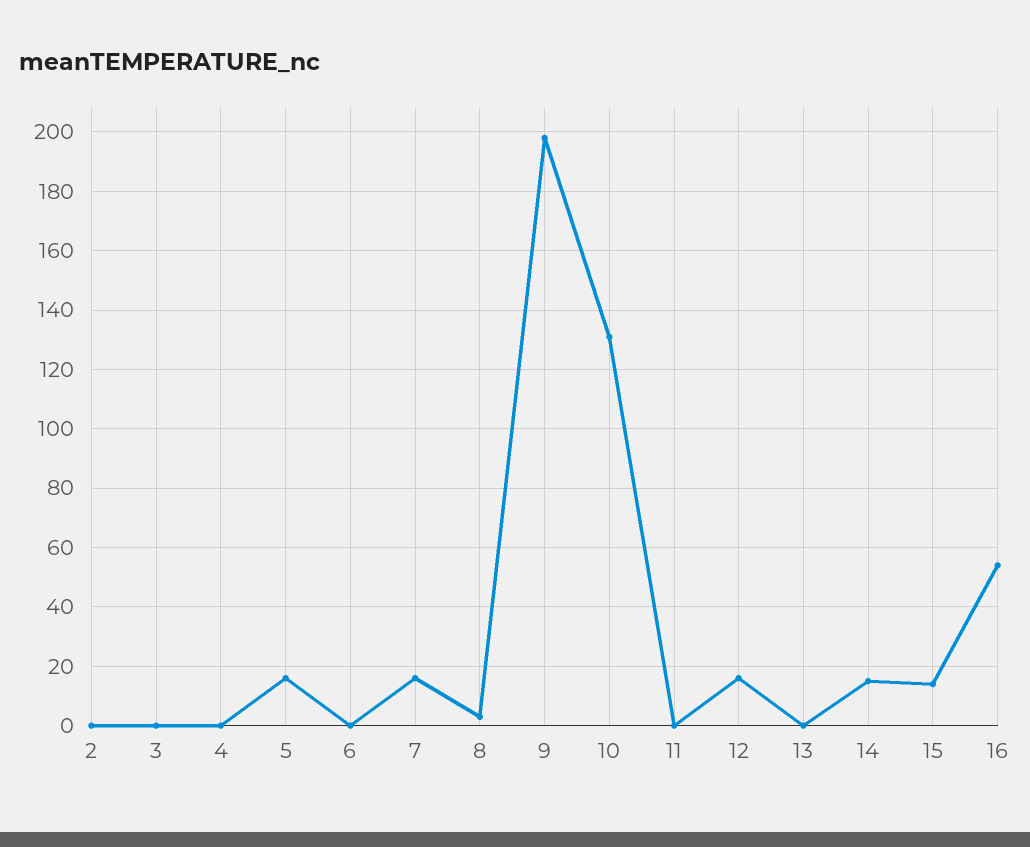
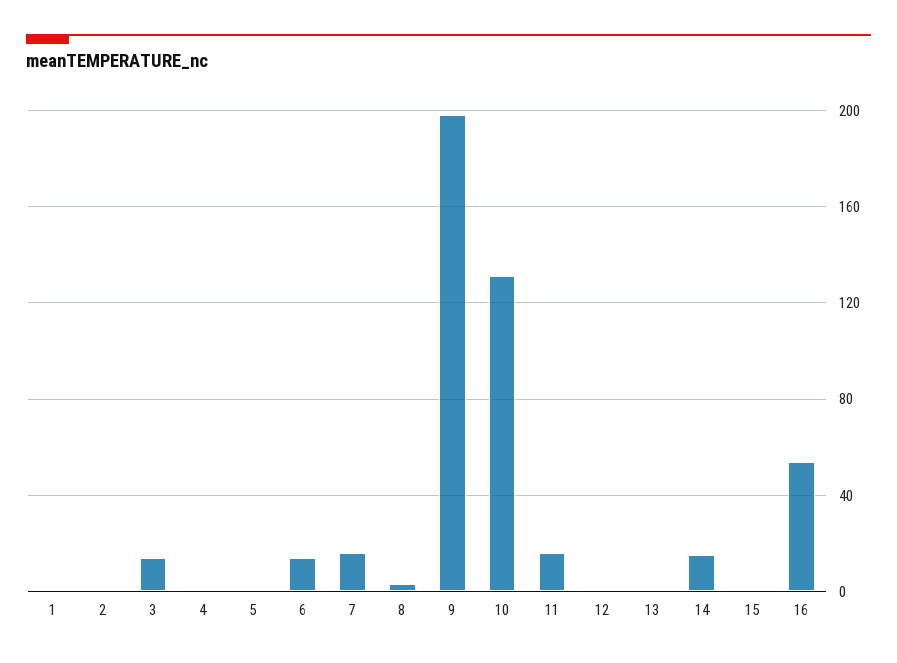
3: 0 -> 15
5: 15 -> 0
6: 0 -> 15
11: 0 -> 15
12: 15 -> 0
15: 15 -> 0
1: none -> 0

